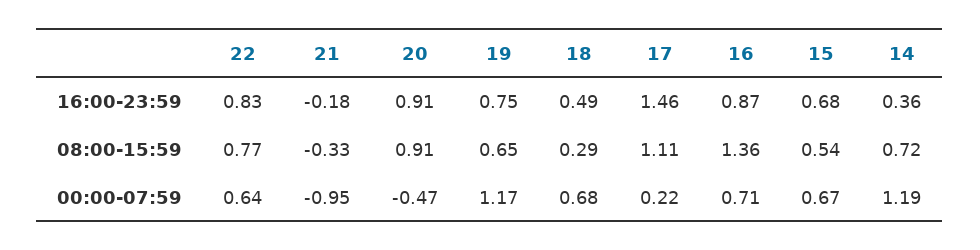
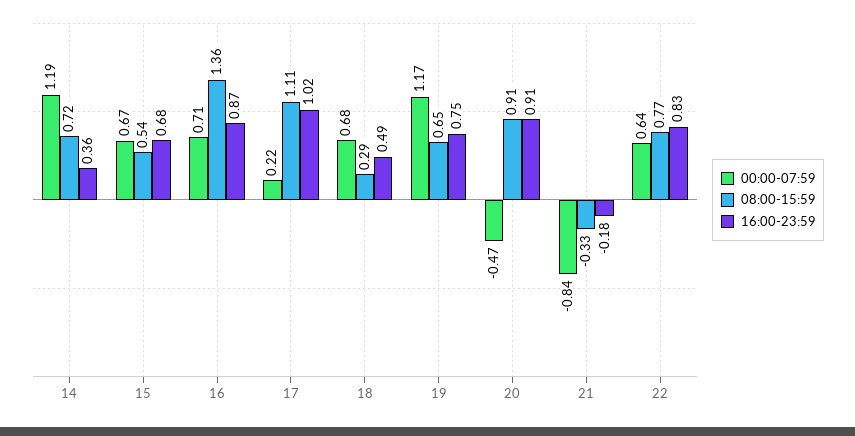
16:00-23:59, 17: 1.46 -> 1.02
00:00-07:59, 21: -0.95 -> -0.84

